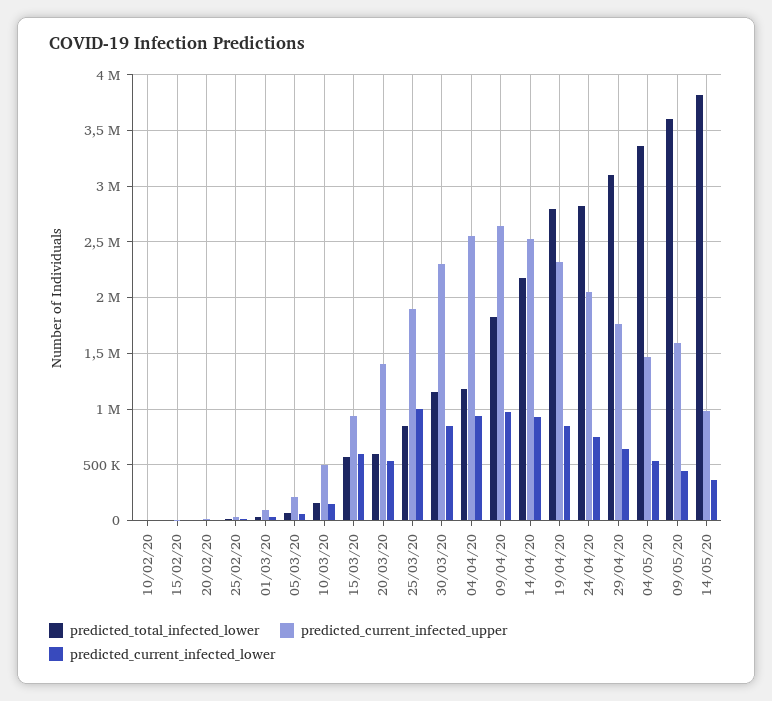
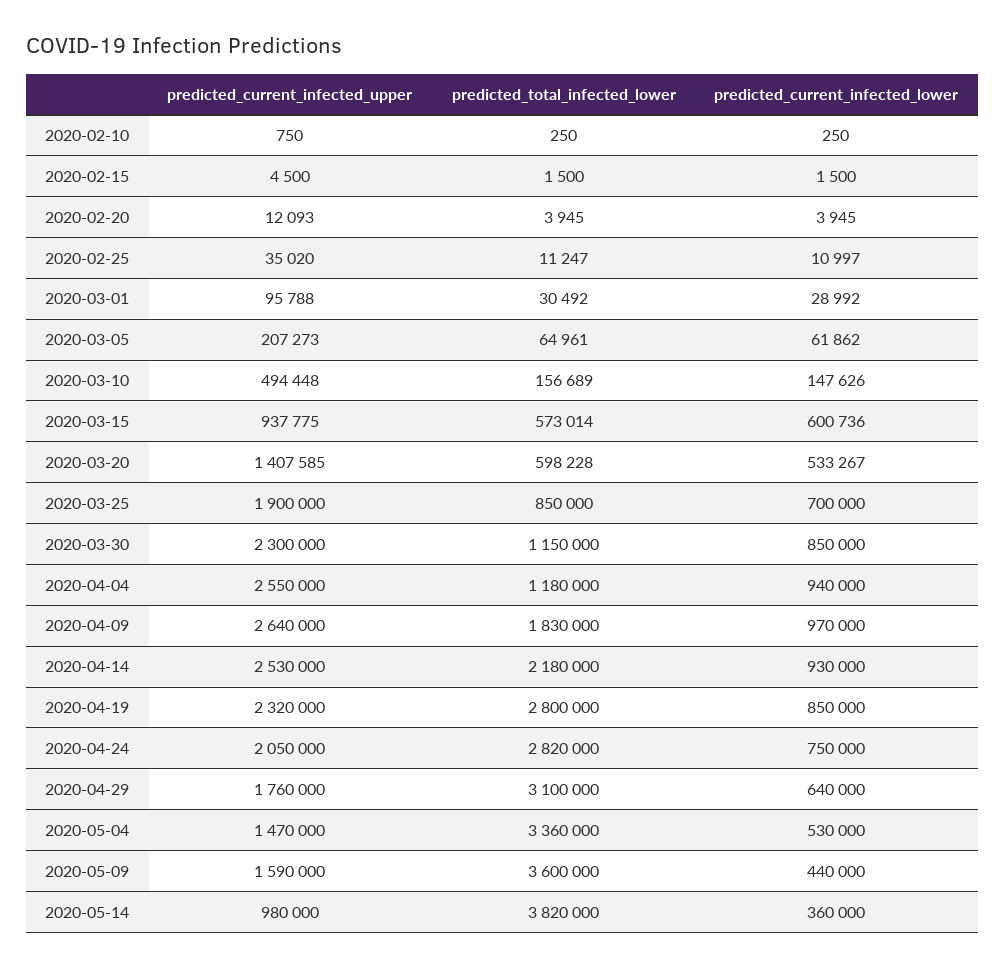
predicted_current_infected_lower, 25/03/20: 1000000 -> 700000

